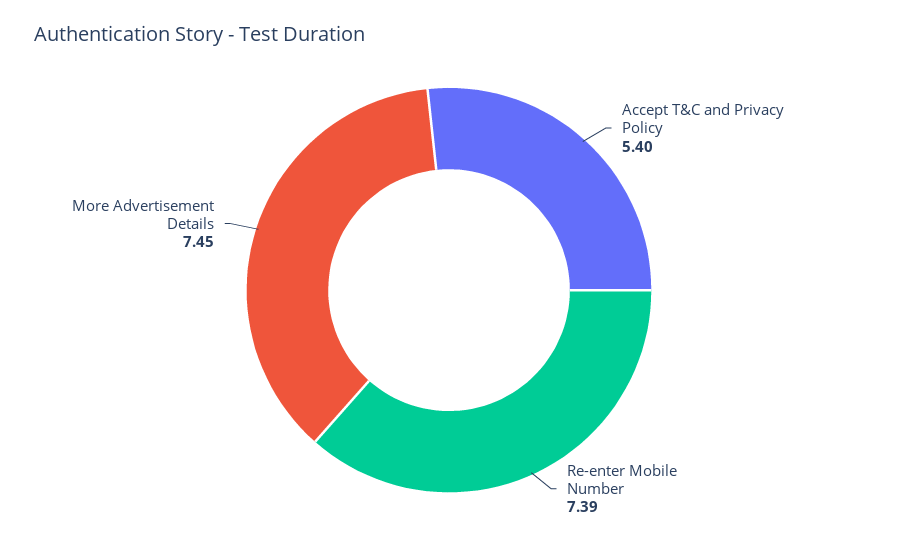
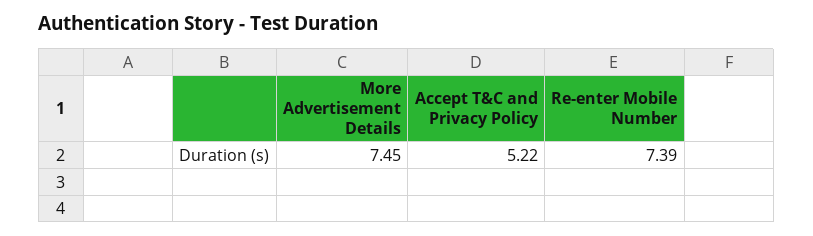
Accept T&C and Privacy Policy: 5.4 -> 5.22

